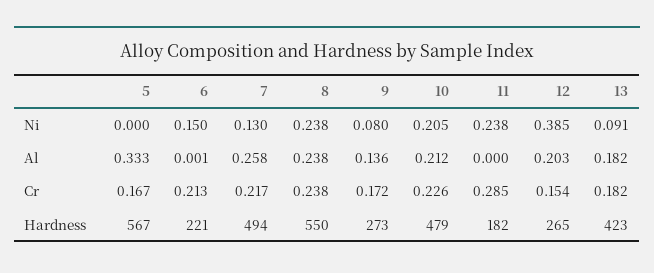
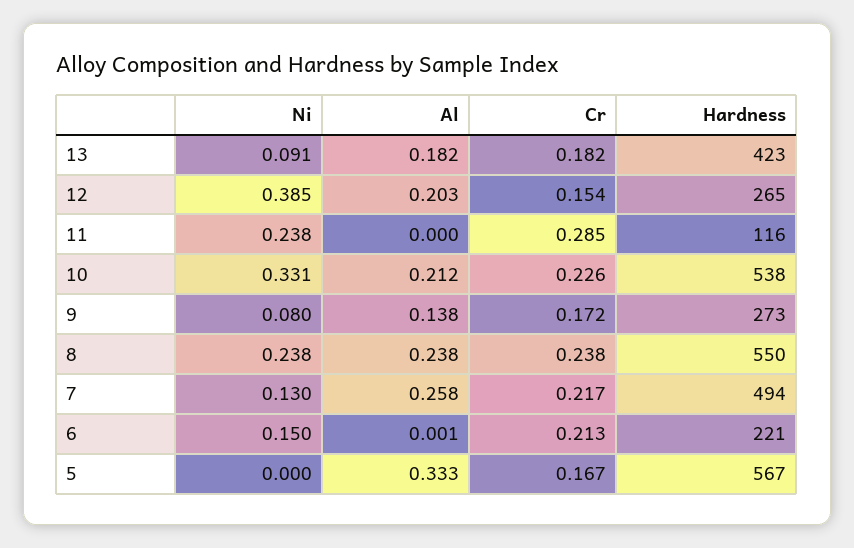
10, Ni: 0.205 -> 0.331
9, Al: 0.136 -> 0.138
10, Hardness: 479 -> 538
11, Hardness: 182 -> 116

